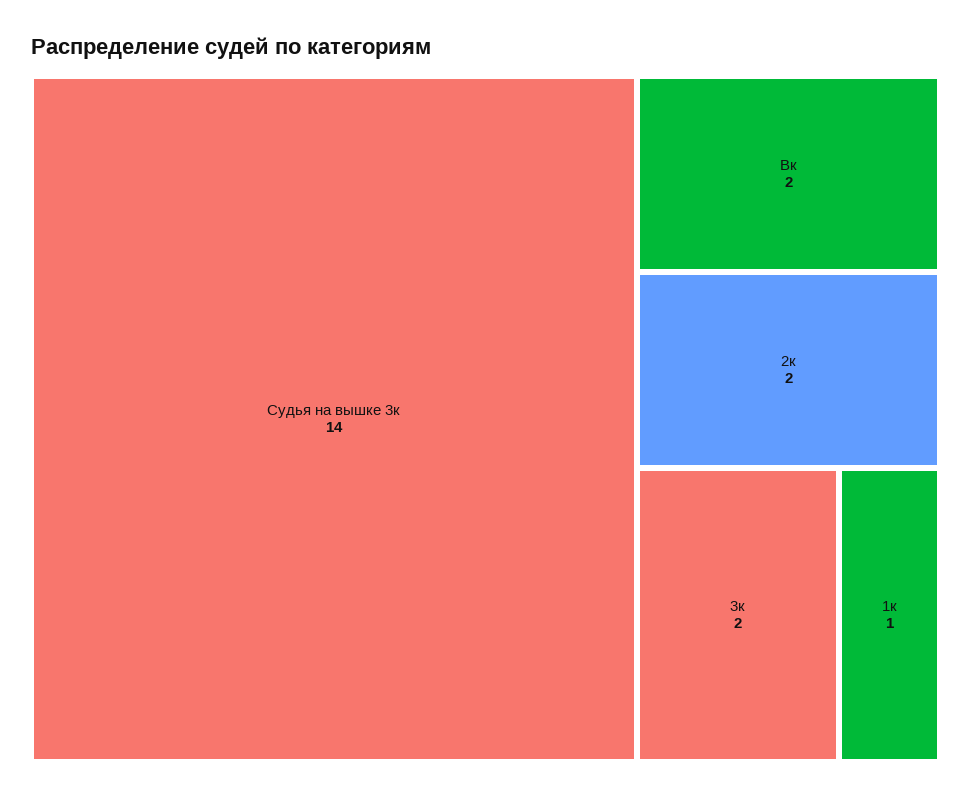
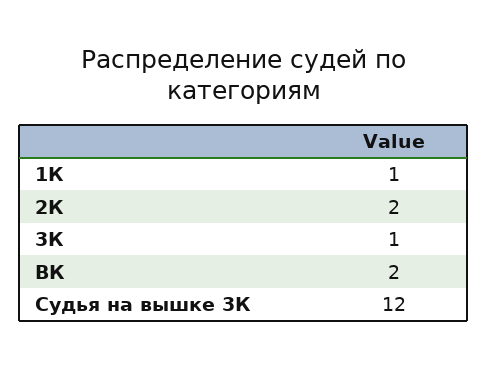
Судья на вышке 3к: 14 -> 12
3к: 2 -> 1

